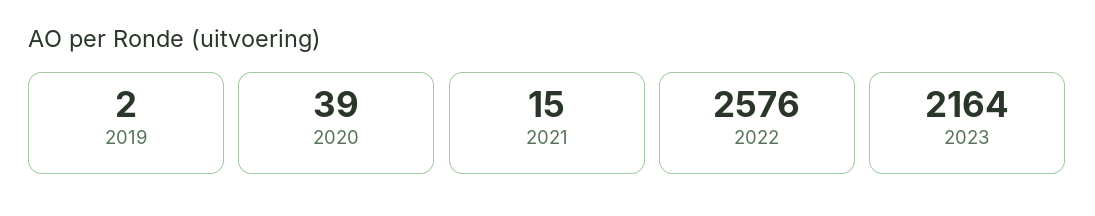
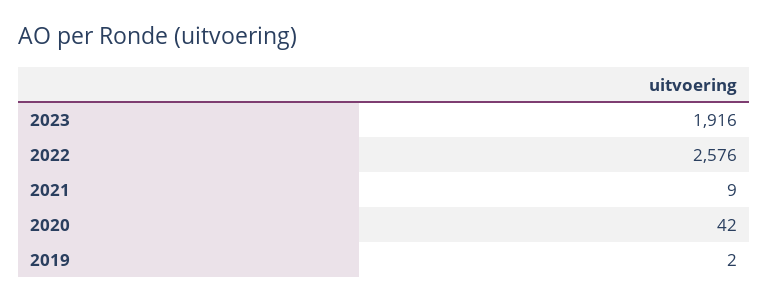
2020: 39 -> 42
2021: 15 -> 9
2023: 2164 -> 1916

